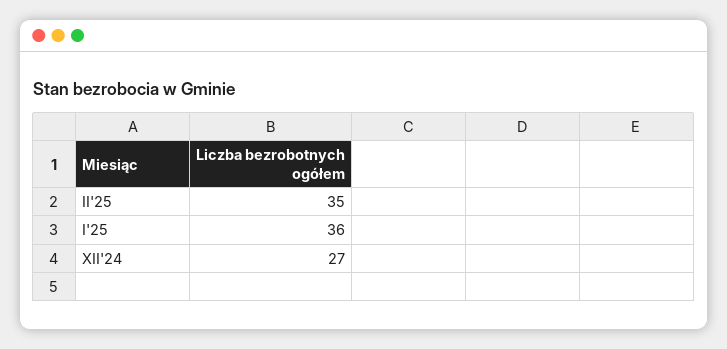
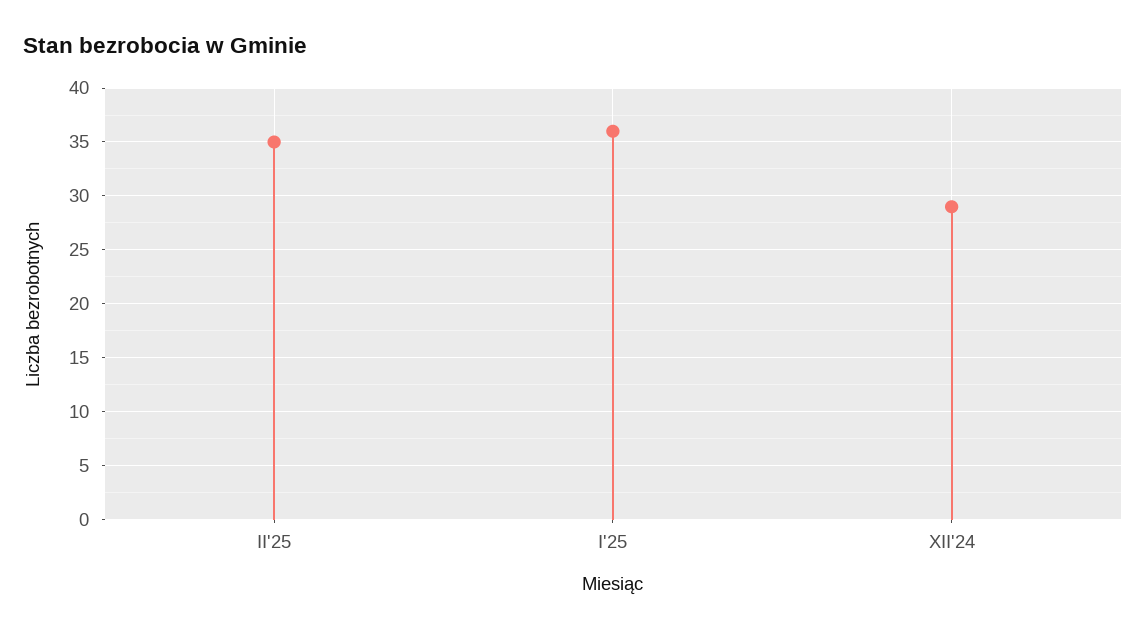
XII'24: 27 -> 29

